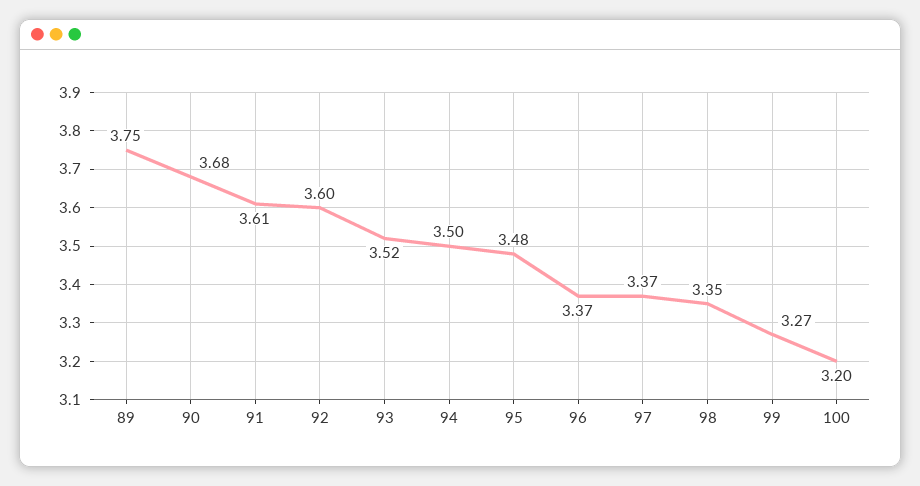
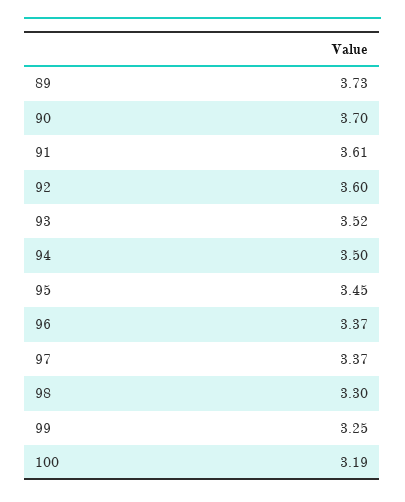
89: 3.75 -> 3.73
90: 3.68 -> 3.7
95: 3.48 -> 3.45
98: 3.35 -> 3.3
99: 3.27 -> 3.25
100: 3.2 -> 3.19

